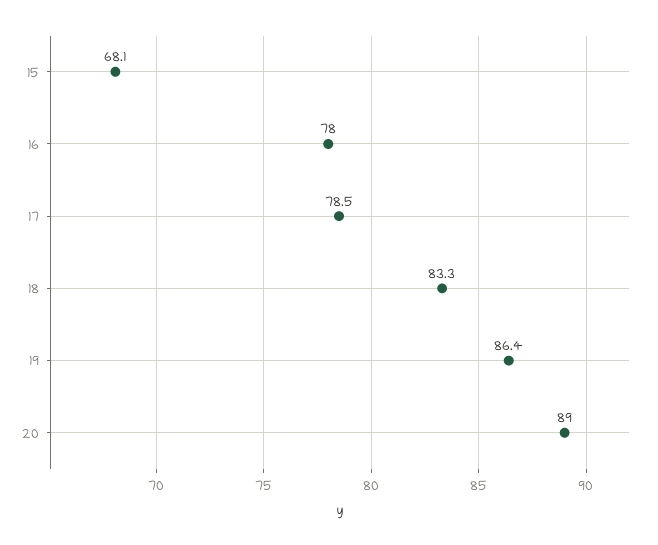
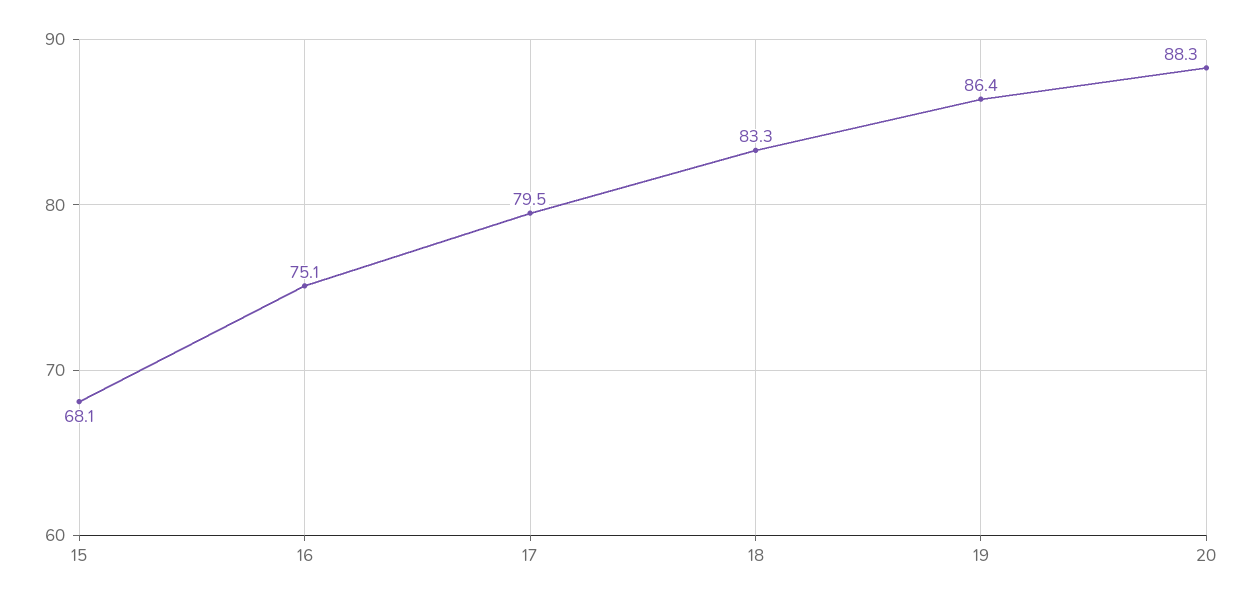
16: 78 -> 75.1
17: 78.5 -> 79.5
20: 89 -> 88.3

